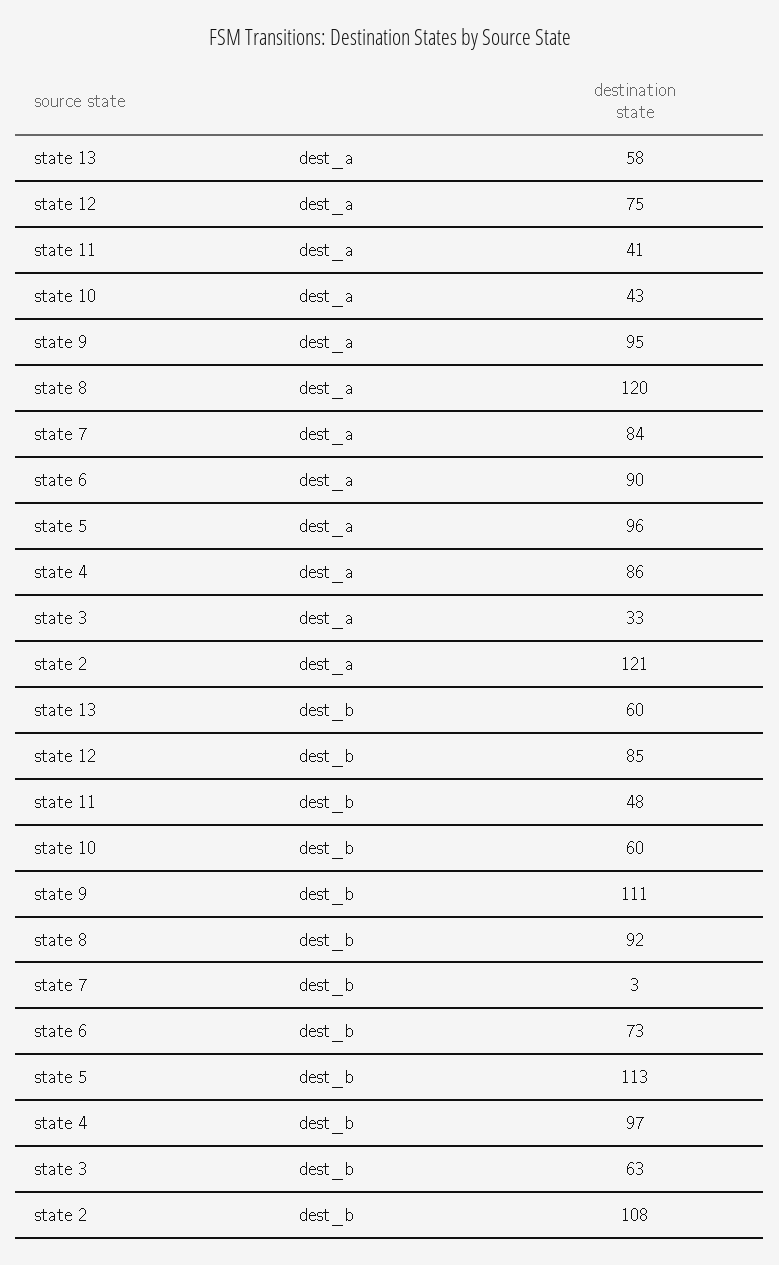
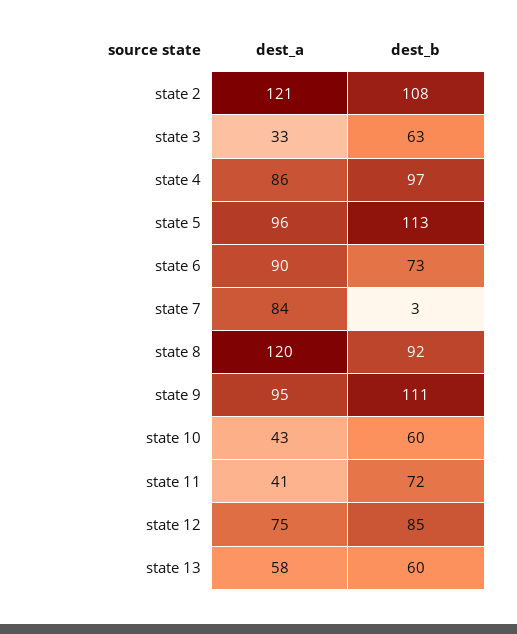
state 11, dest_b: 48 -> 72

